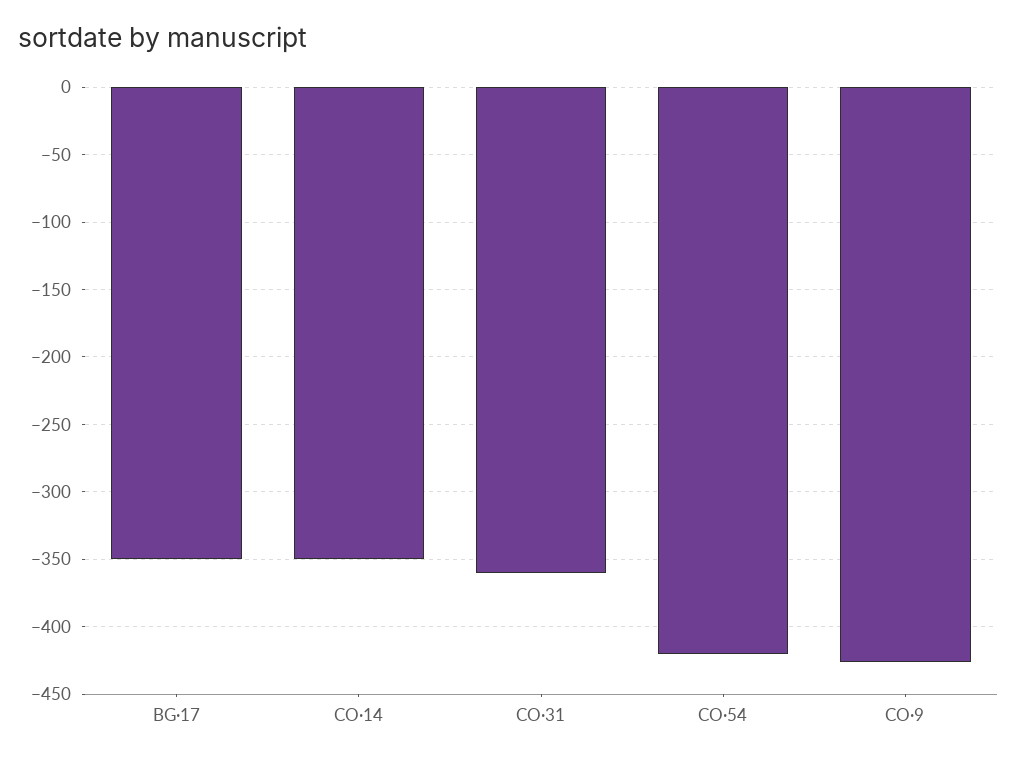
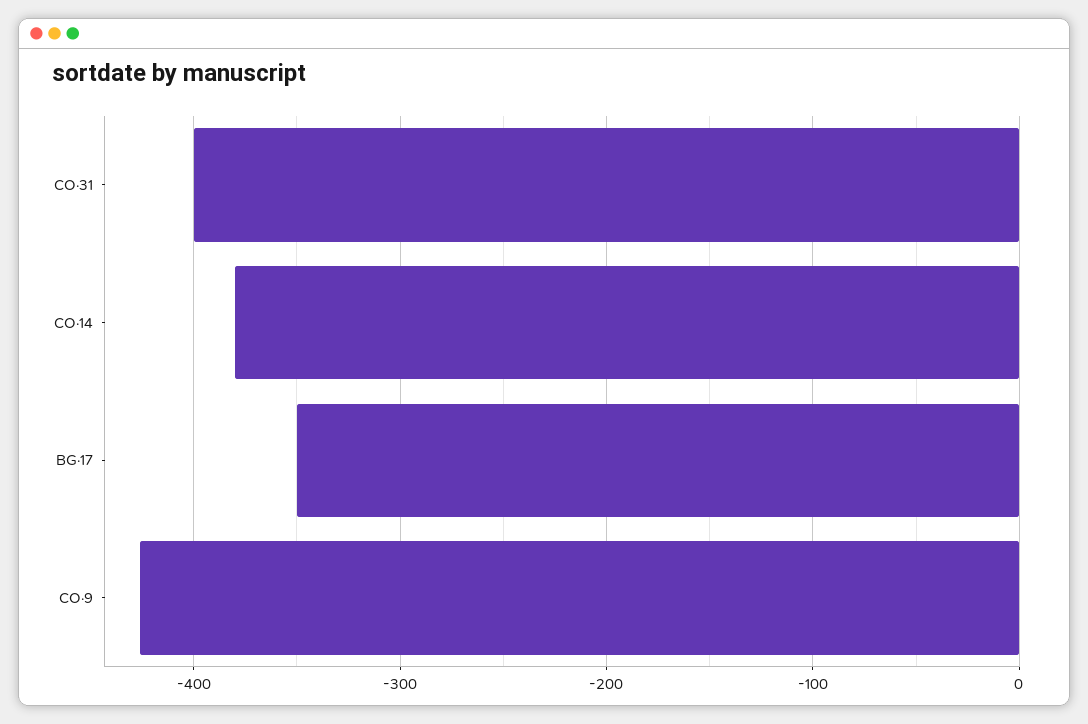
CO·14: -350 -> -380
CO·31: -360 -> -400
CO·54: -420 -> none

